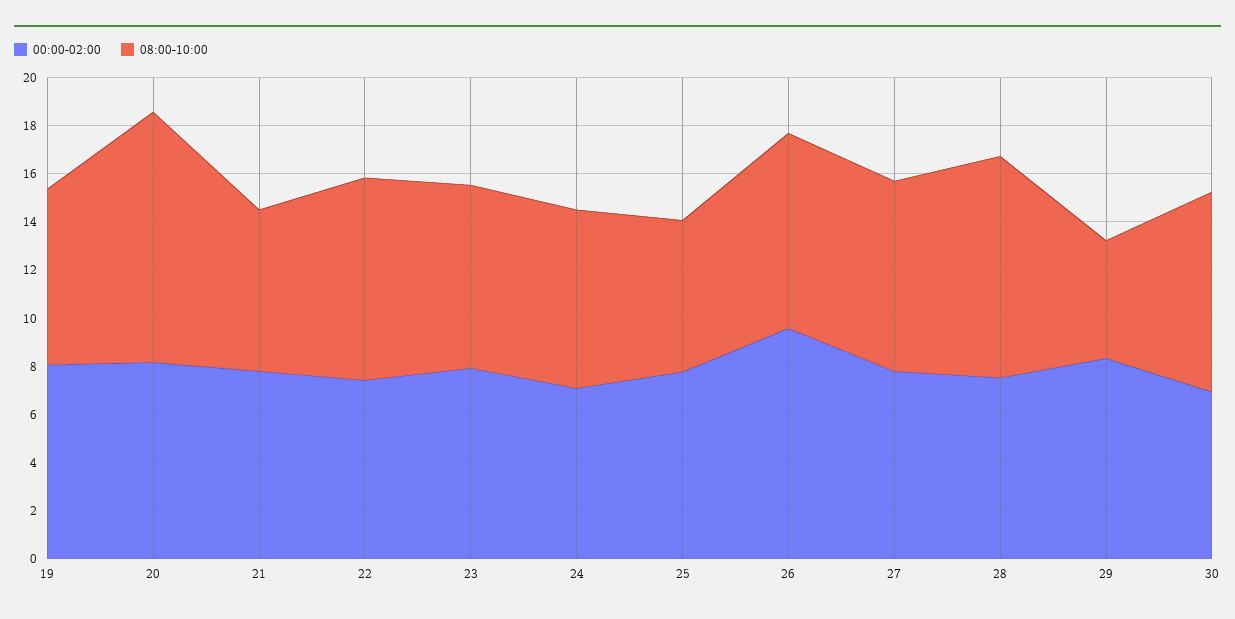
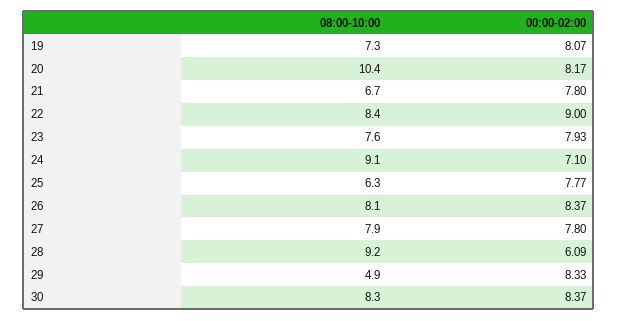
00:00-02:00, 22: 7.5 -> 9
08:00-10:00, 24: 7.5 -> 9.1
00:00-02:00, 26: 9.5 -> 8.37
00:00-02:00, 28: 7.5 -> 6.09
00:00-02:00, 30: 7 -> 8.37

